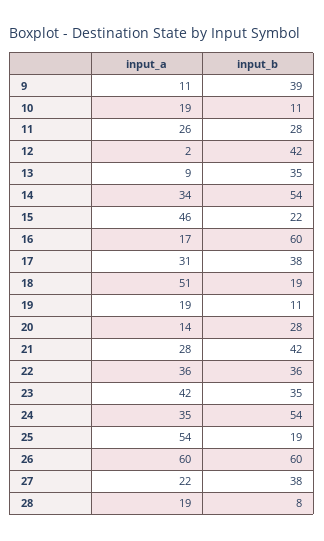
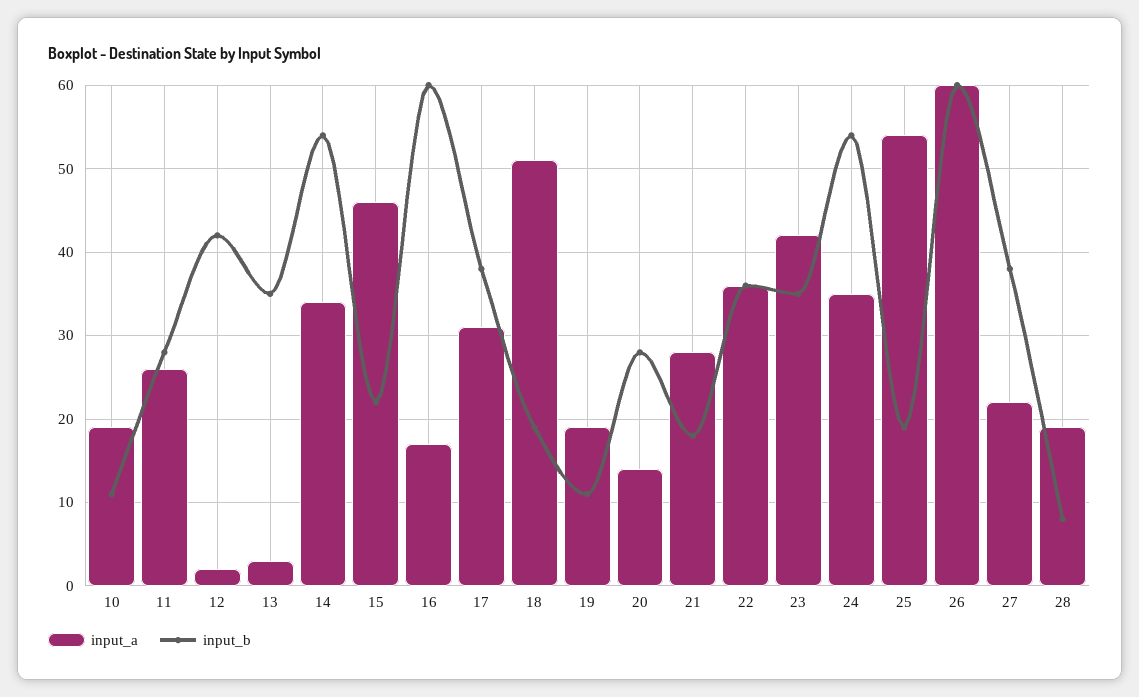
input_a, 9: 11 -> none
input_b, 9: 39 -> none
input_a, 13: 9 -> 3
input_b, 21: 42 -> 18

